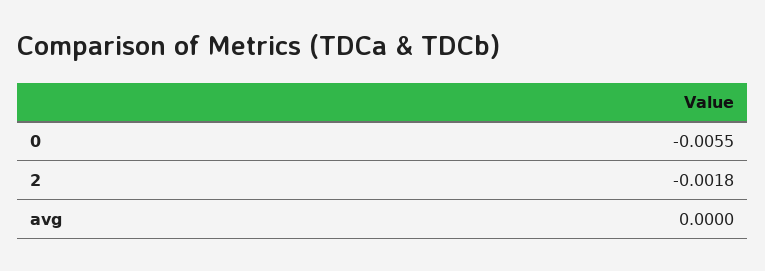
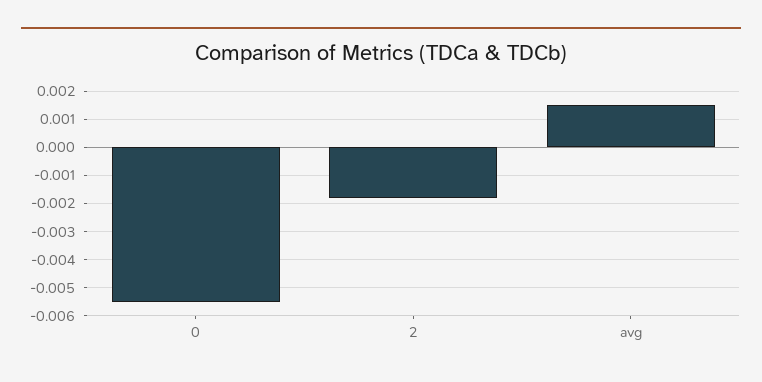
avg: 0 -> 0.0015

